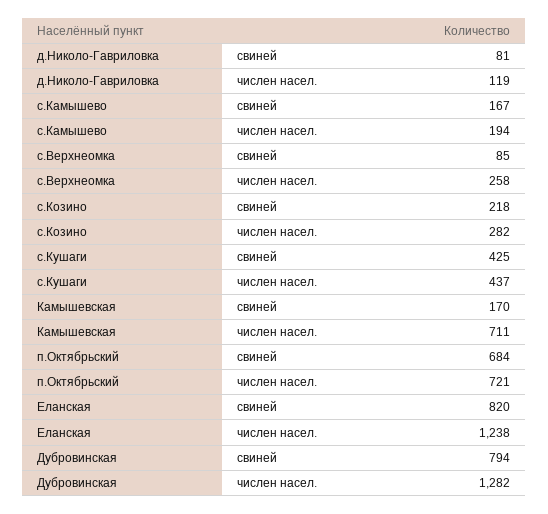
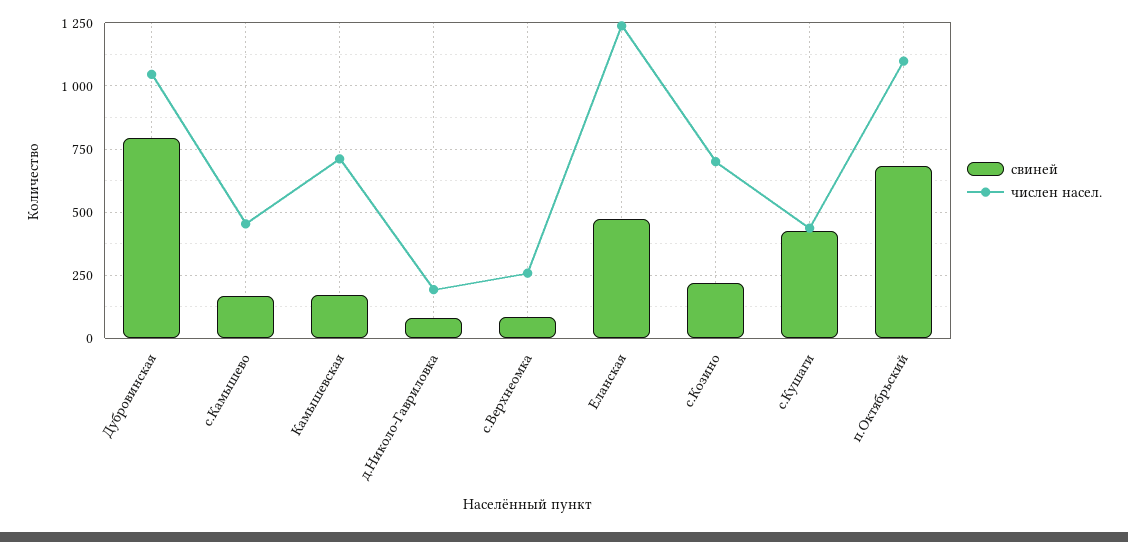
числен насел., д.Николо-Гавриловка: 119 -> 200
числен насел., с.Камышево: 194 -> 450
числен насел., с.Козино: 282 -> 700
числен насел., п.Октябрьский: 721 -> 1100
свиней, Еланская: 820 -> 475
числен насел., Дубровинская: 1282 -> 1050

